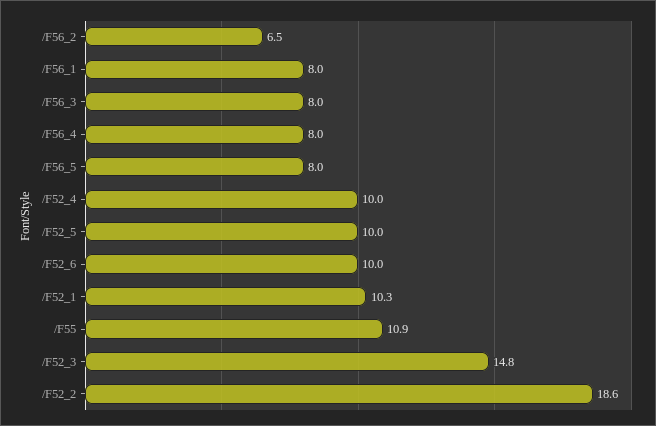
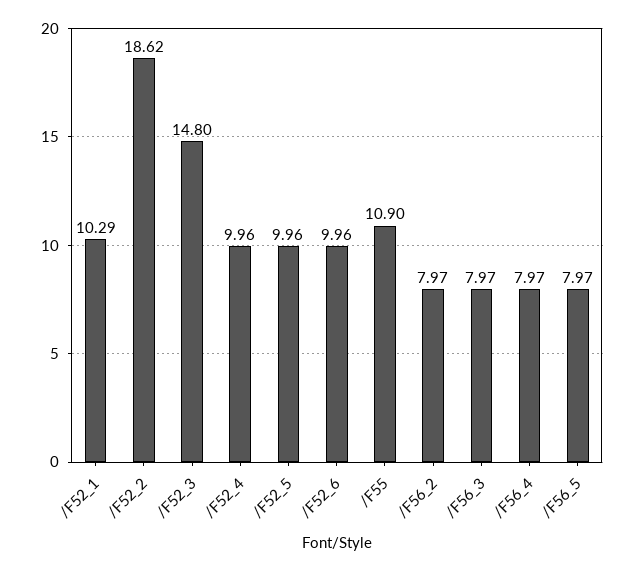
/F56_2: 6.5 -> 7.97
/F56_1: 8 -> none

